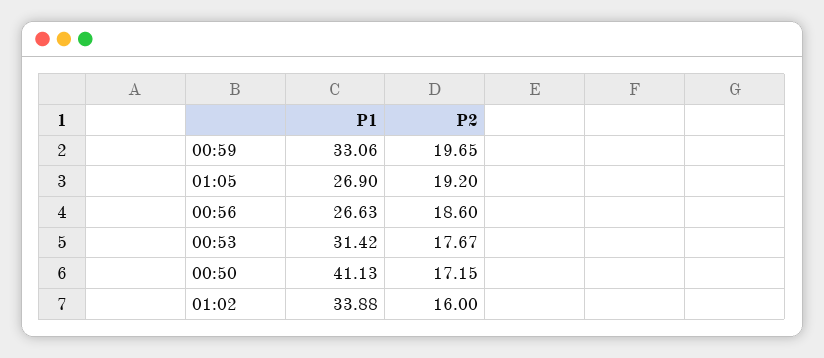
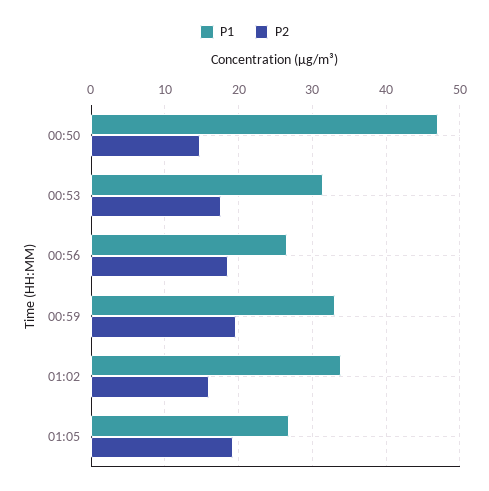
P1, 00:50: 41.13 -> 47
P2, 00:50: 17.15 -> 15

